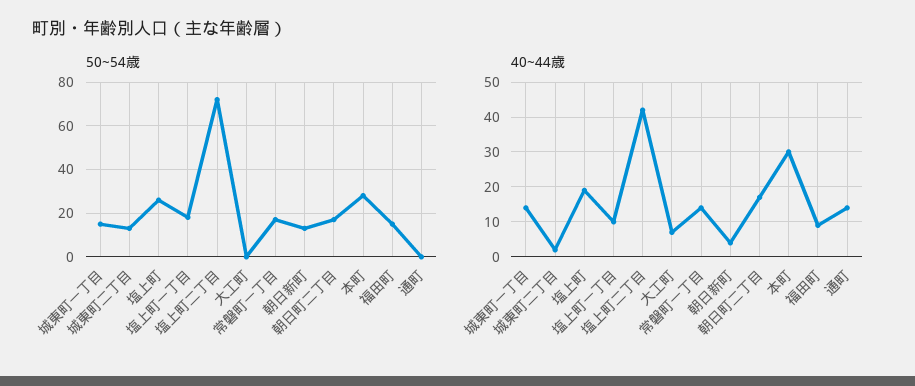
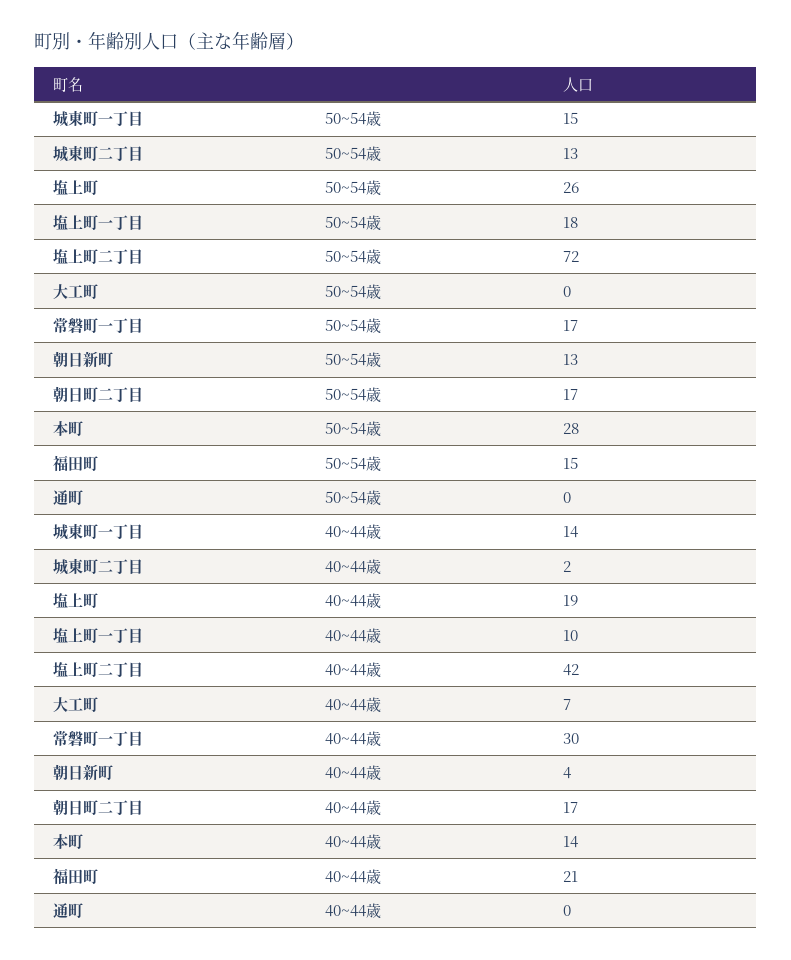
40~44歳, 常磐町一丁目: 15 -> 30
40~44歳, 本町: 30 -> 14
40~44歳, 福田町: 10 -> 21
40~44歳, 通町: 15 -> 0

